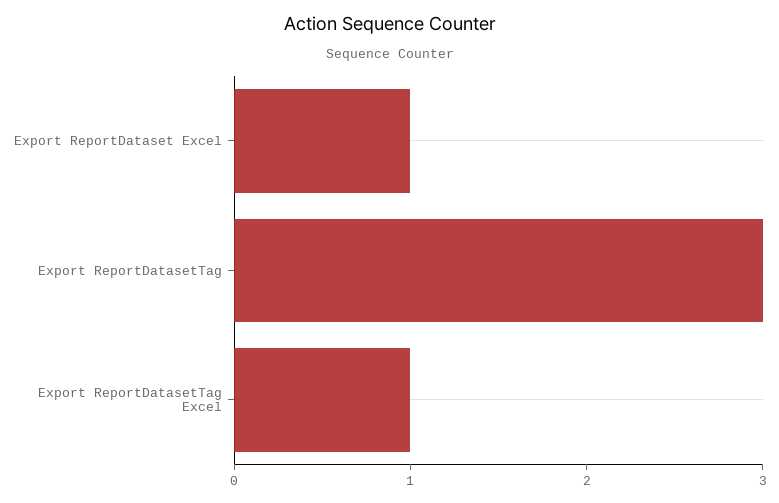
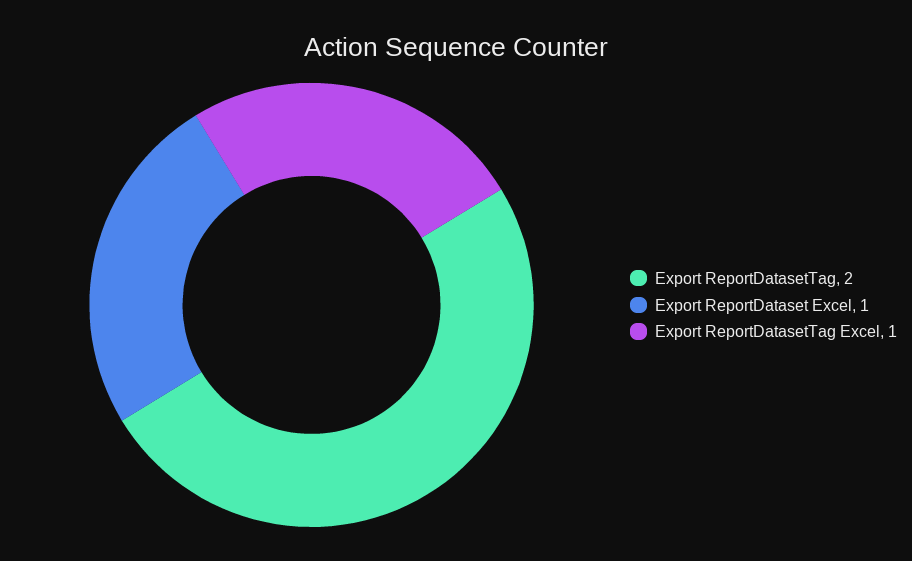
Export ReportDatasetTag: 3 -> 2

